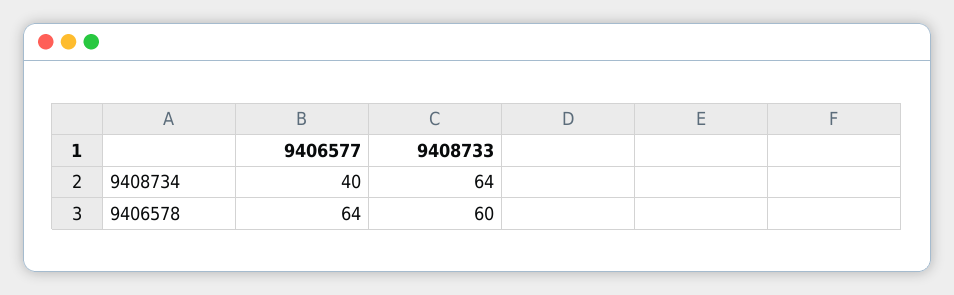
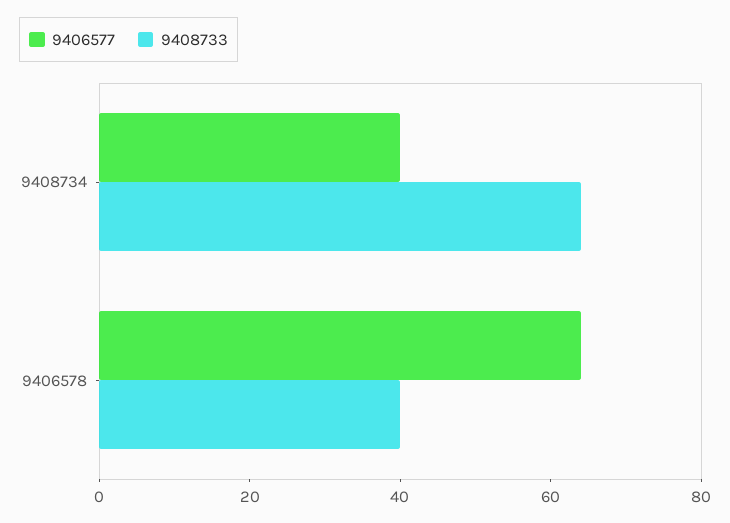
9408733, 9406578: 60 -> 40

